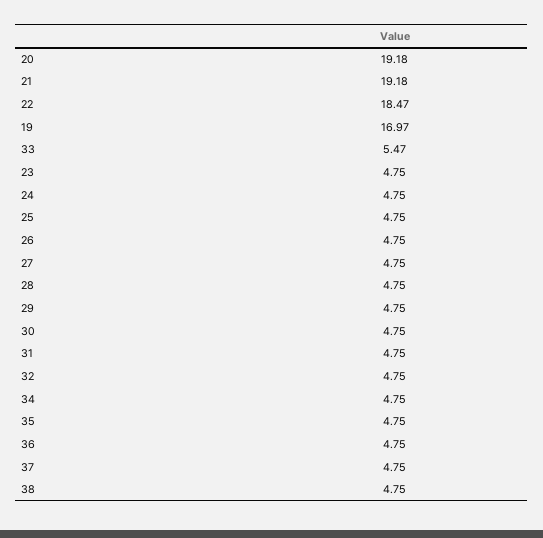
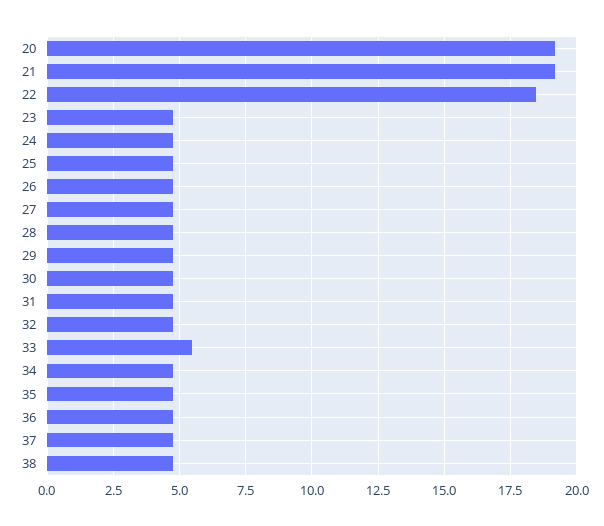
19: 16.97 -> none

